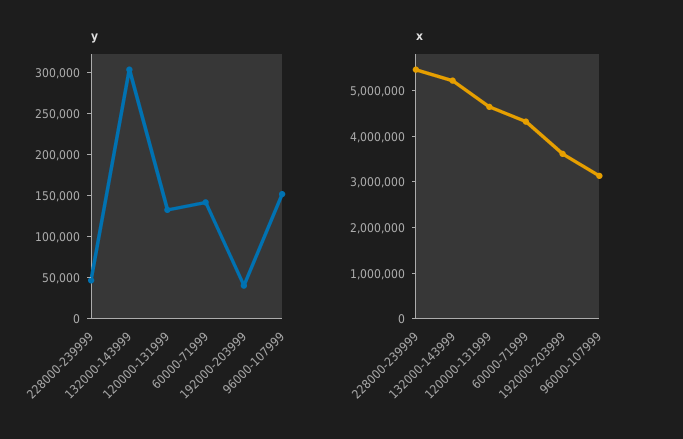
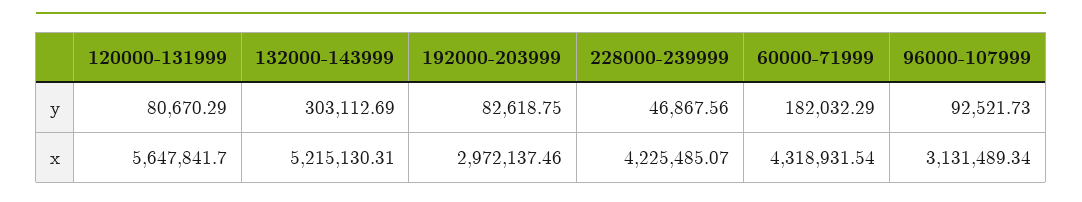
y, 120000-131999: 130000 -> 80670.29
y, 60000-71999: 140000 -> 182032.29
y, 192000-203999: 40000 -> 82618.75
y, 96000-107999: 150000 -> 92521.73
x, 228000-239999: 5400000 -> 4225485.07
x, 120000-131999: 4600000 -> 5647841.7
x, 192000-203999: 3600000 -> 2972137.46

